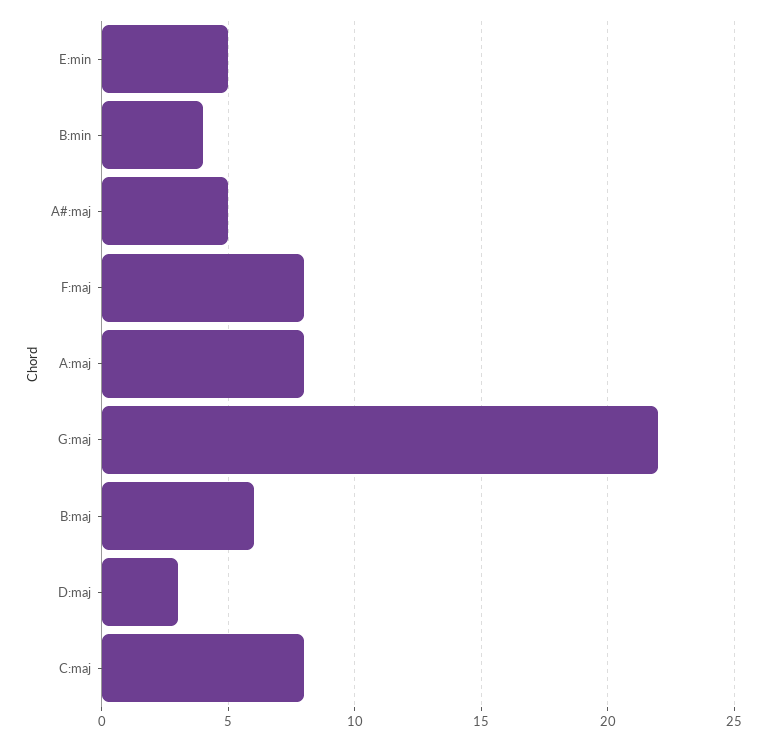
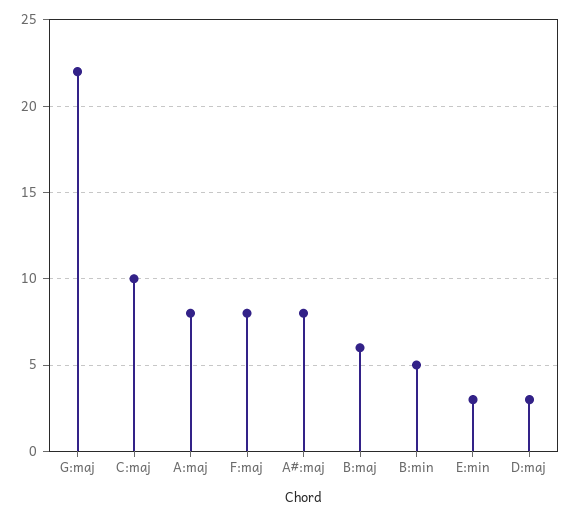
E:min: 5 -> 3
B:min: 4 -> 5
A#:maj: 5 -> 8
C:maj: 8 -> 10

